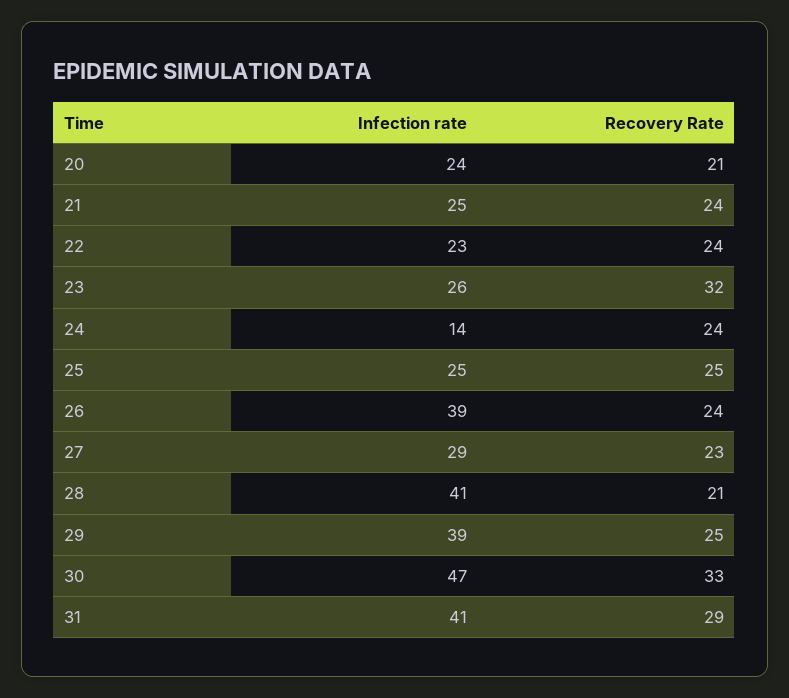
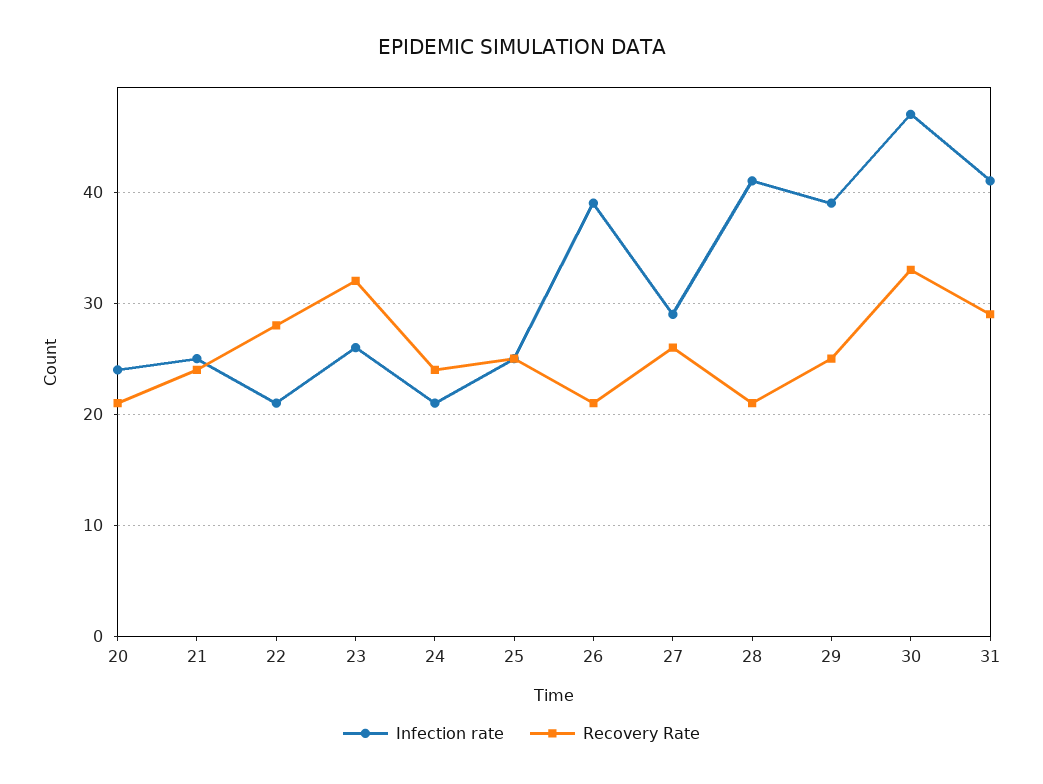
Infection rate, 22: 23 -> 21
Recovery Rate, 22: 24 -> 28
Infection rate, 24: 14 -> 21
Recovery Rate, 26: 24 -> 21
Recovery Rate, 27: 23 -> 26

